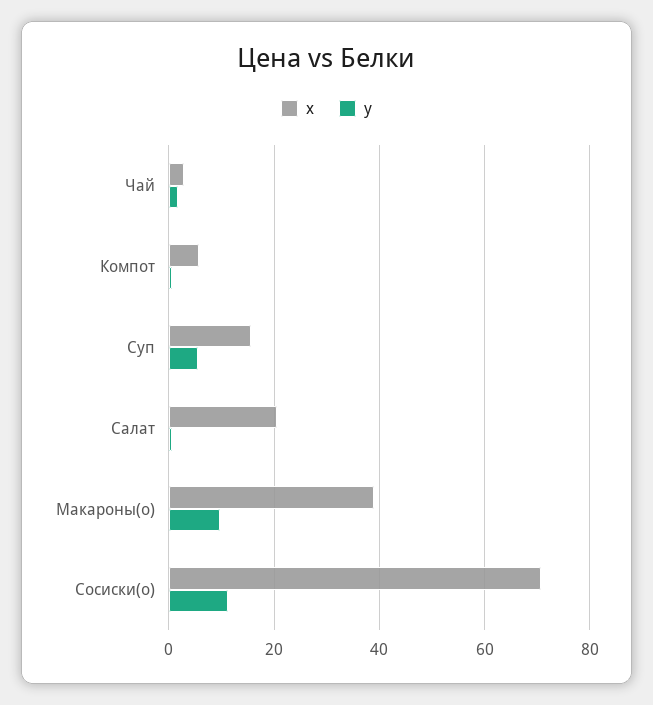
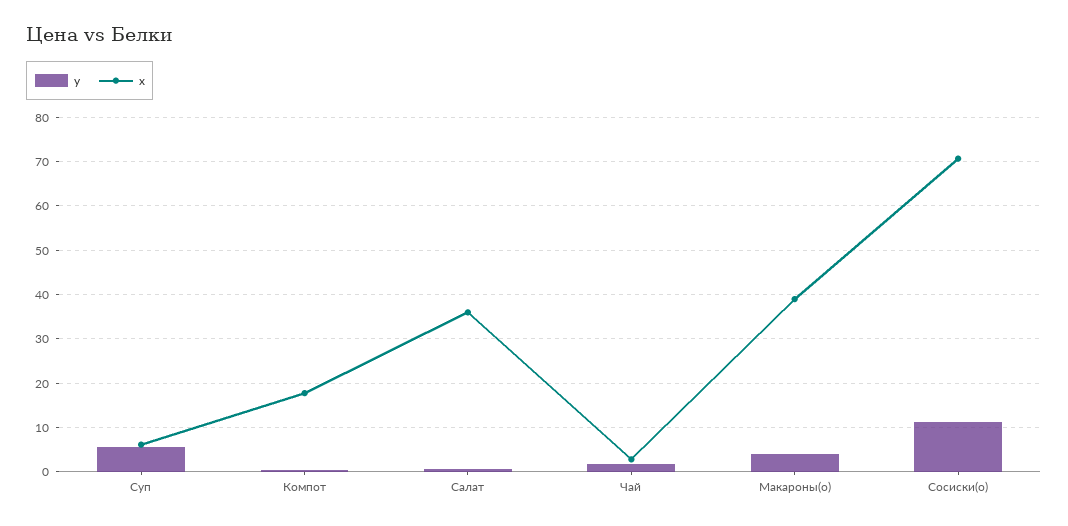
x, Компот: 6 -> 18
x, Суп: 16 -> 6
x, Салат: 20 -> 36
y, Макароны(о): 10 -> 4

